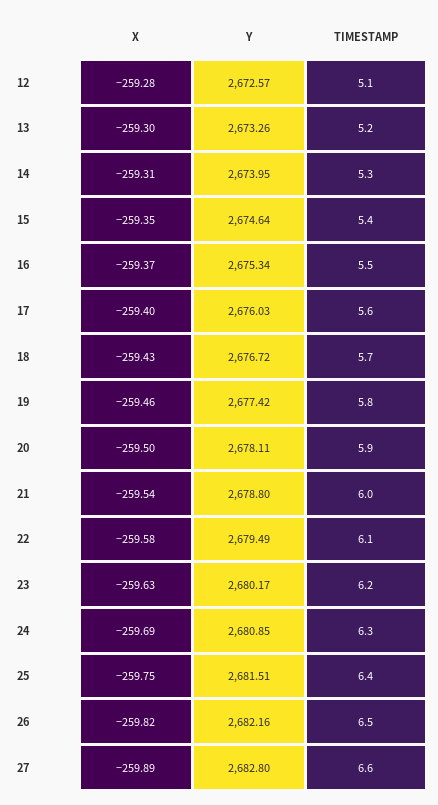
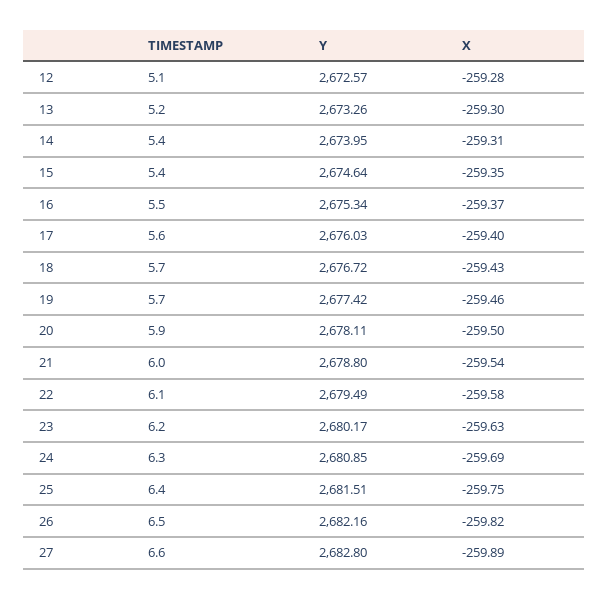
TIMESTAMP, 14: 5.3 -> 5.4
TIMESTAMP, 19: 5.8 -> 5.7

